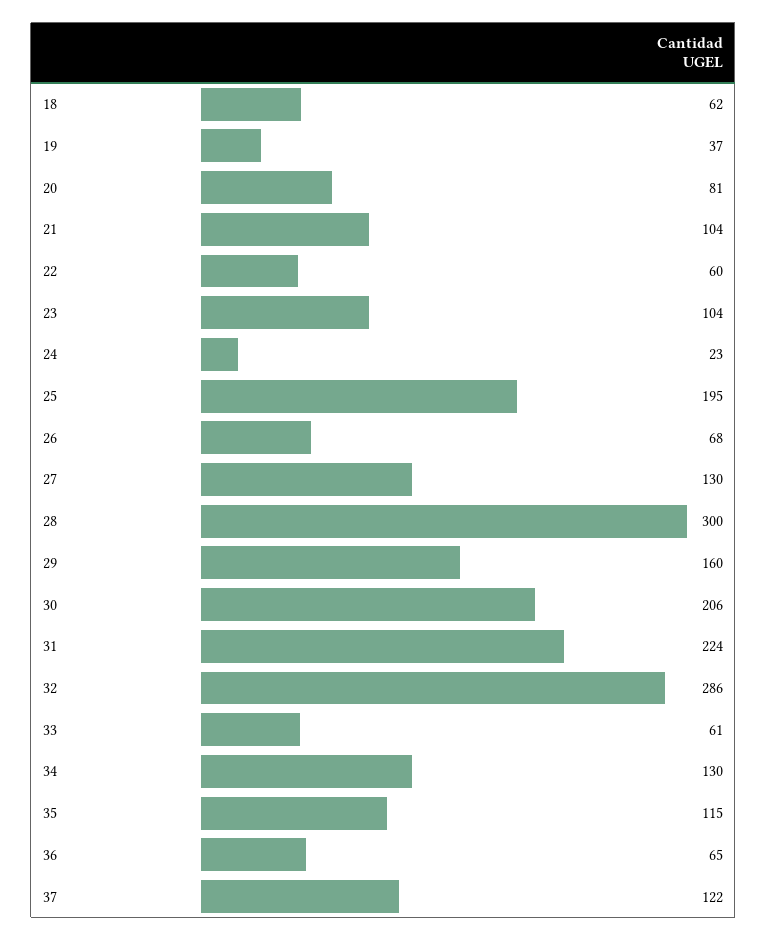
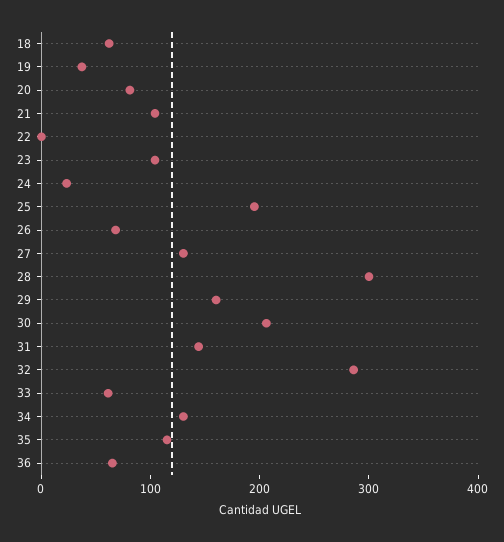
22: 60 -> 0
31: 224 -> 140
37: 122 -> none

